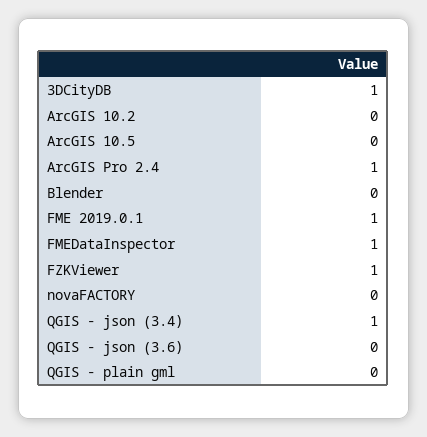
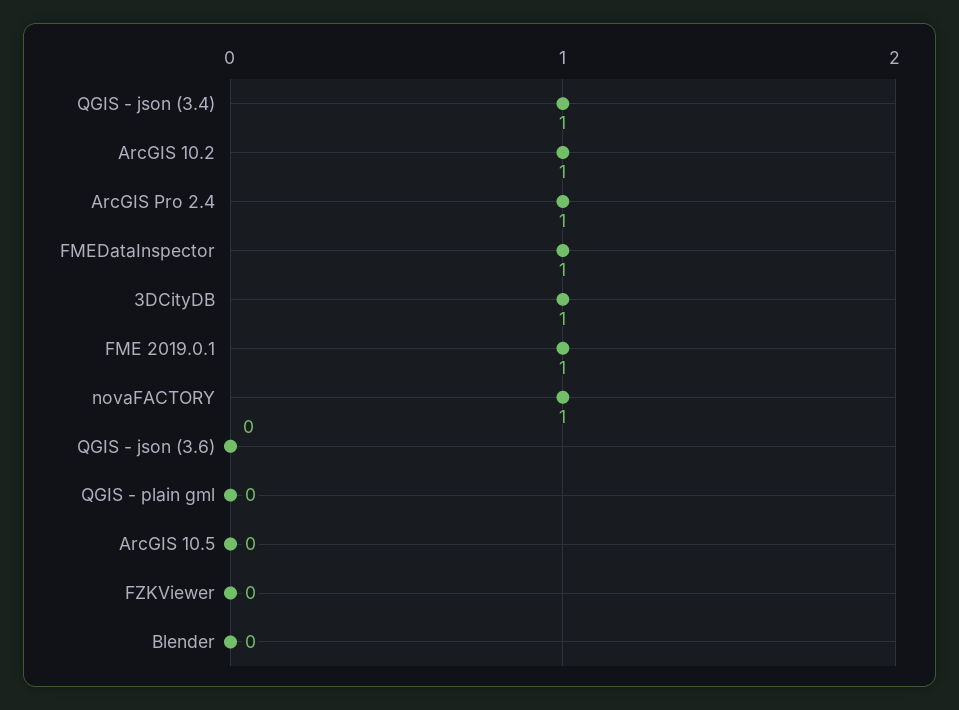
ArcGIS 10.2: 0 -> 1
FZKViewer: 1 -> 0
novaFACTORY: 0 -> 1

